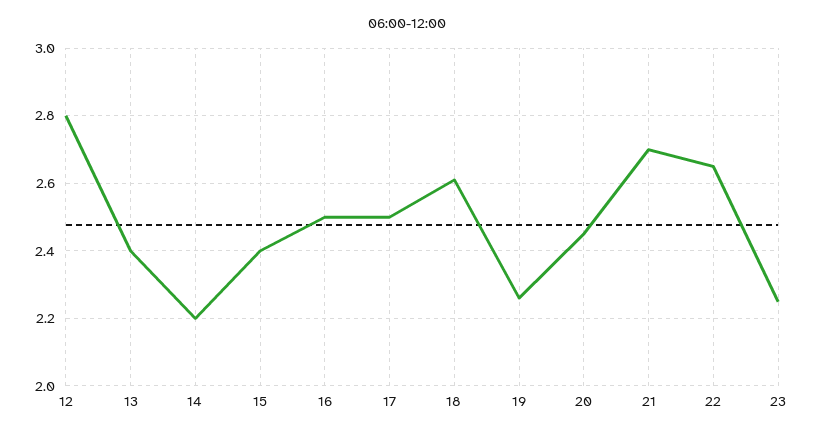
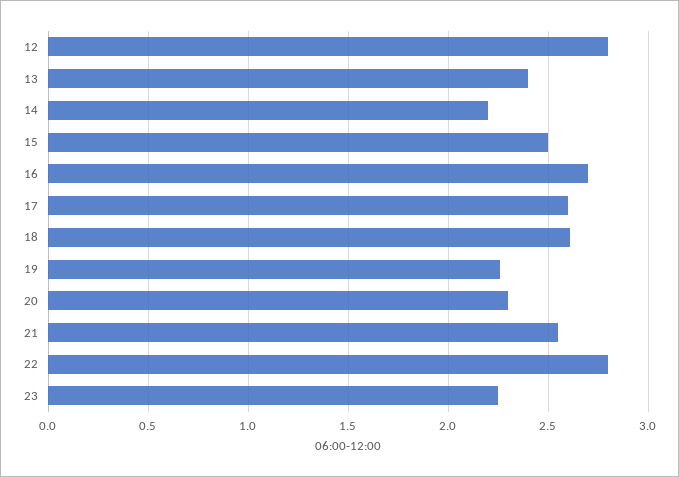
15: 2.4 -> 2.5
16: 2.5 -> 2.7
17: 2.5 -> 2.6
20: 2.45 -> 2.3
21: 2.7 -> 2.55
22: 2.65 -> 2.8

